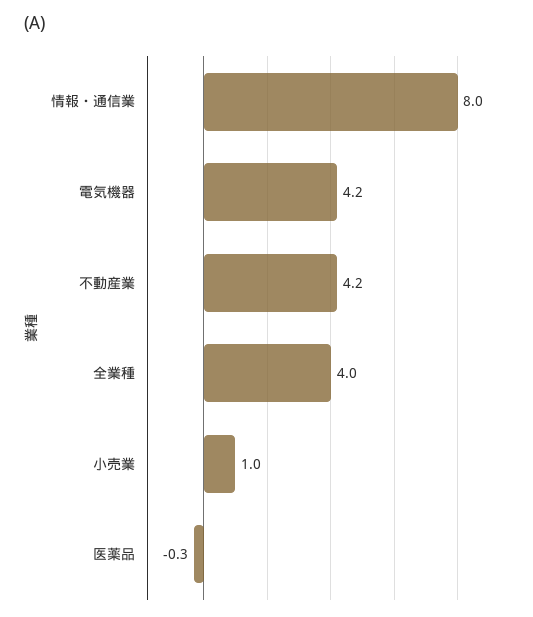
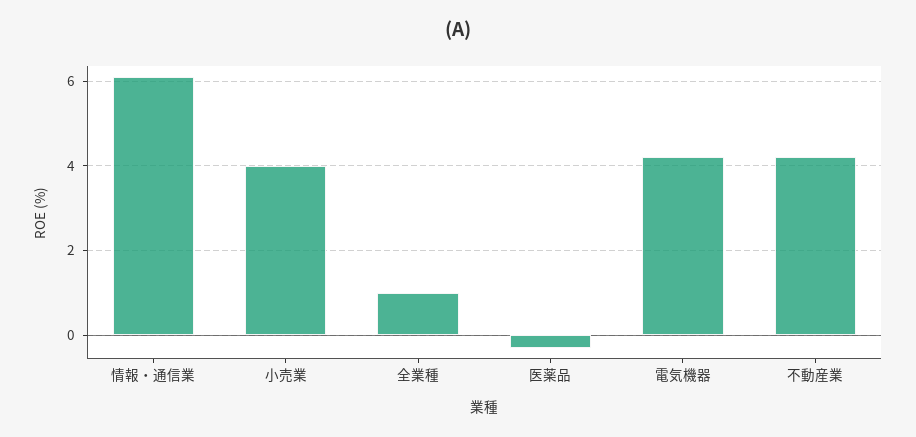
情報・通信業: 8 -> 6
全業種: 4 -> 1
小売業: 1 -> 4

